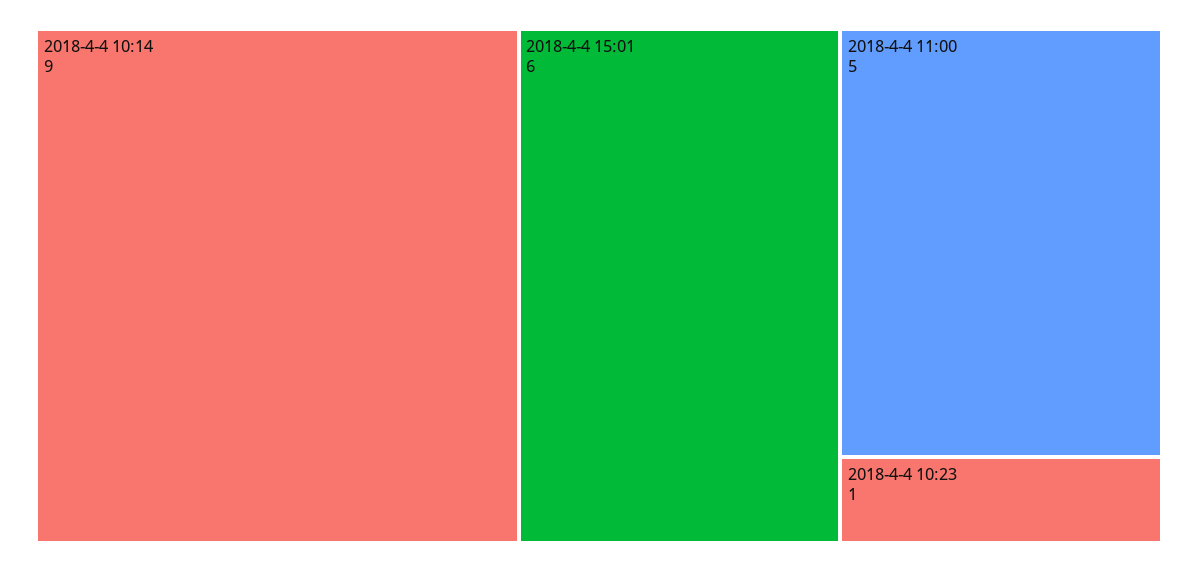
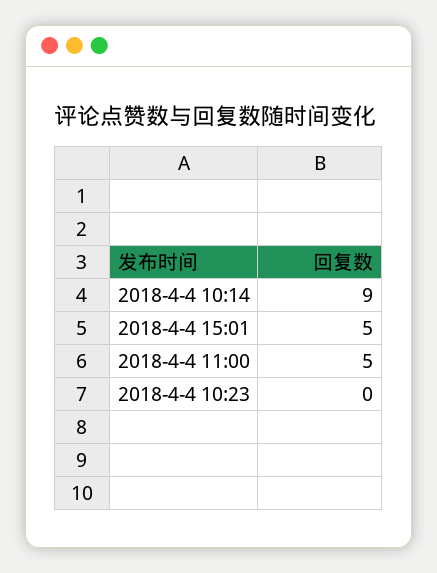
2018-4-4 15:01: 6 -> 5
2018-4-4 10:23: 1 -> 0

